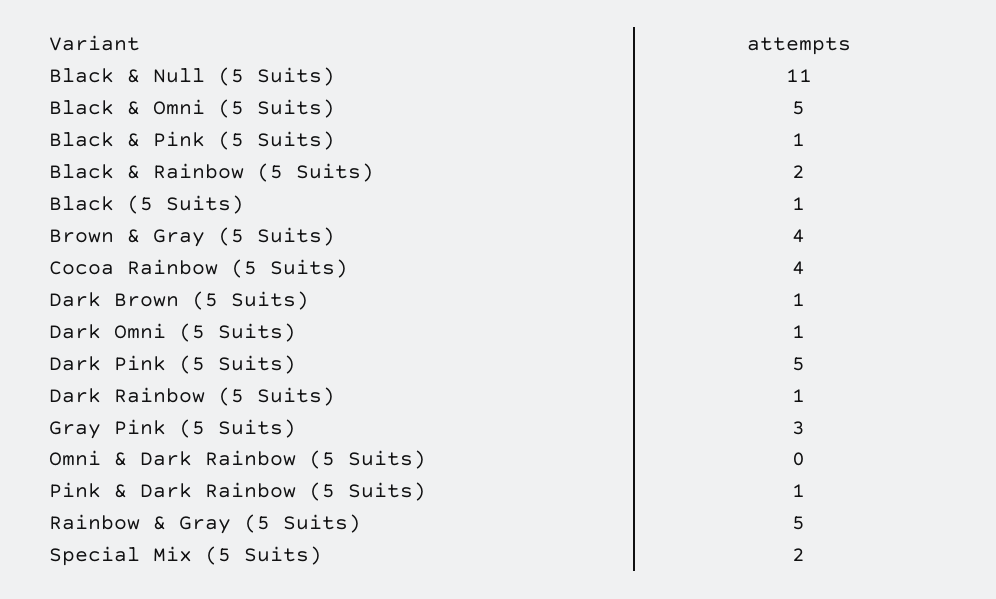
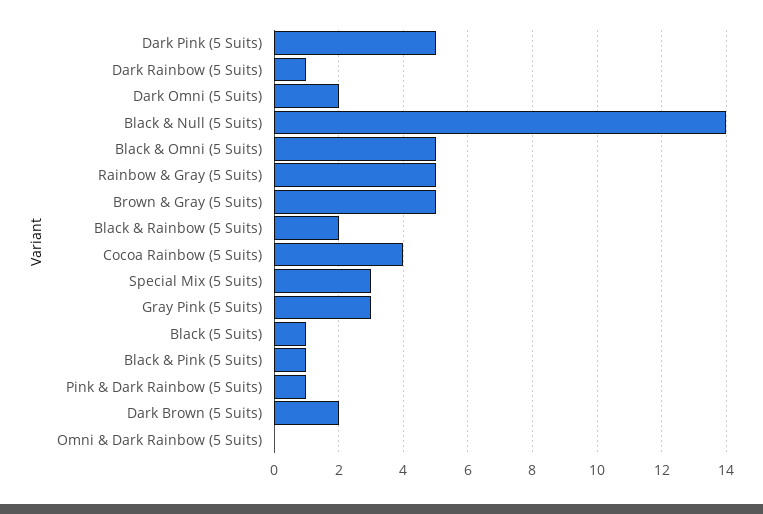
Black & Null (5 Suits): 11 -> 14
Brown & Gray (5 Suits): 4 -> 5
Dark Brown (5 Suits): 1 -> 2
Dark Omni (5 Suits): 1 -> 2
Special Mix (5 Suits): 2 -> 3

